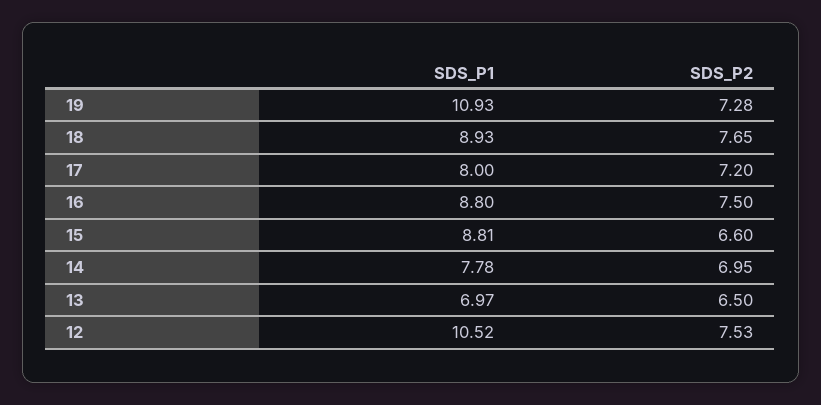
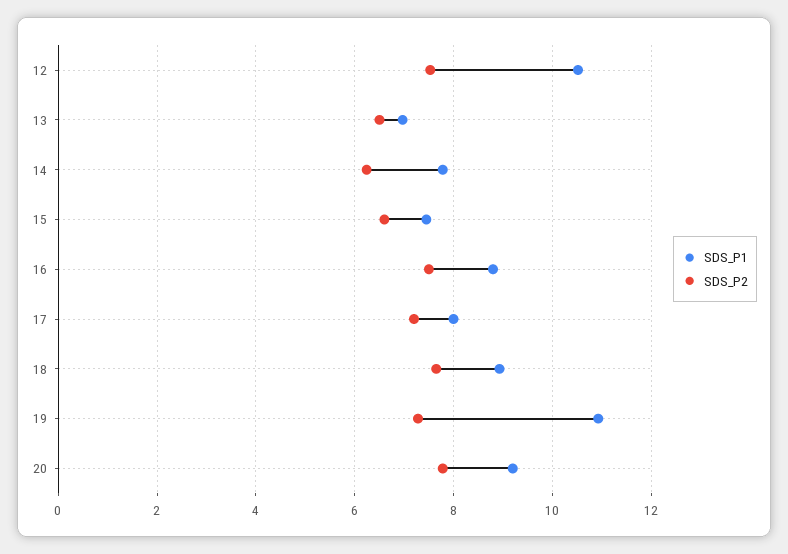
SDS_P1, 15: 8.81 -> 7.4
SDS_P2, 14: 6.95 -> 6.2
SDS_P1, 20: none -> 9.2
SDS_P2, 20: none -> 7.8

